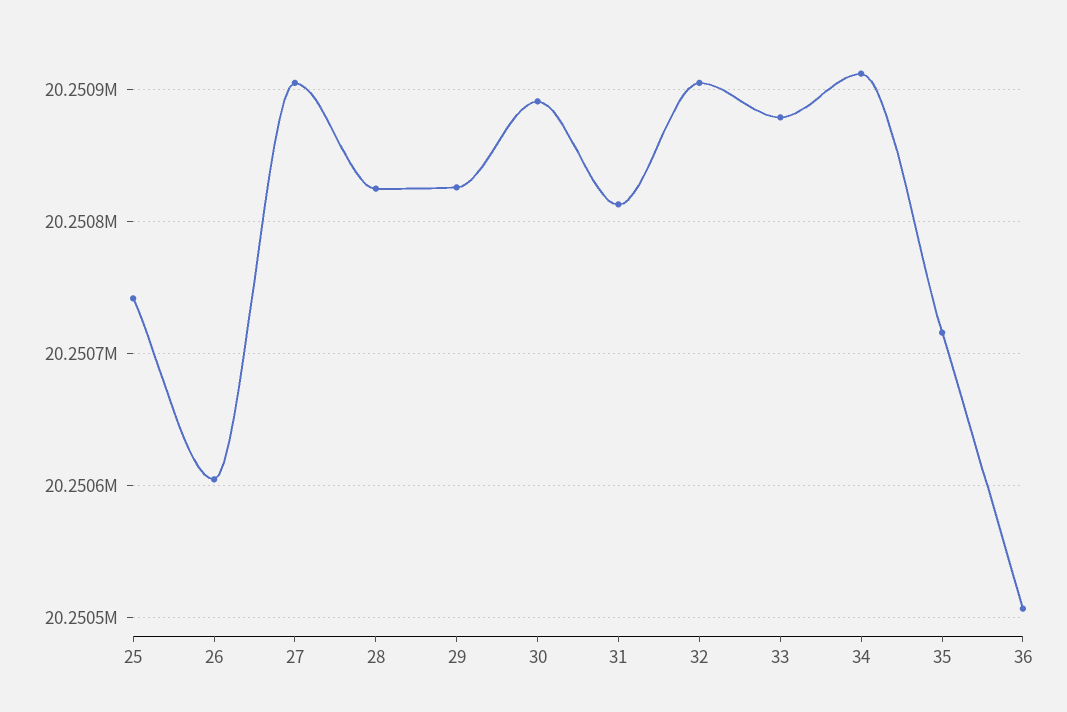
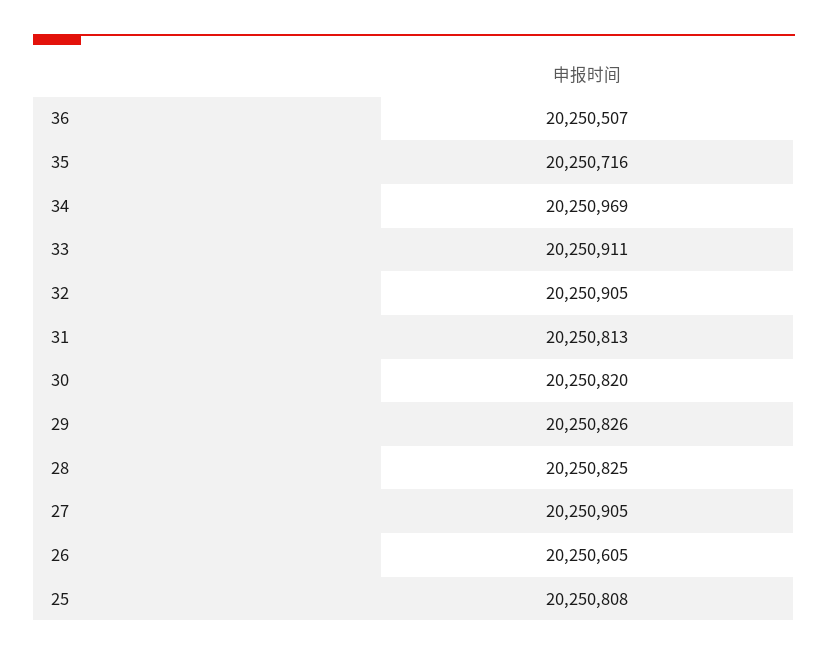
25: 20250740 -> 20250808
30: 20250890 -> 20250820
33: 20250880 -> 20250911
34: 20250910 -> 20250969

